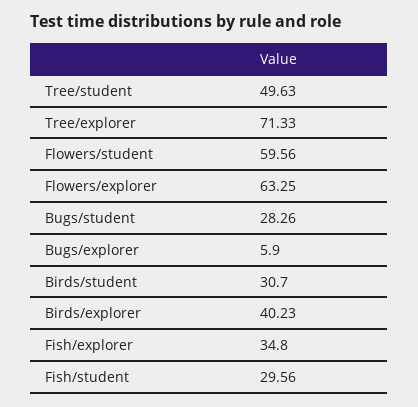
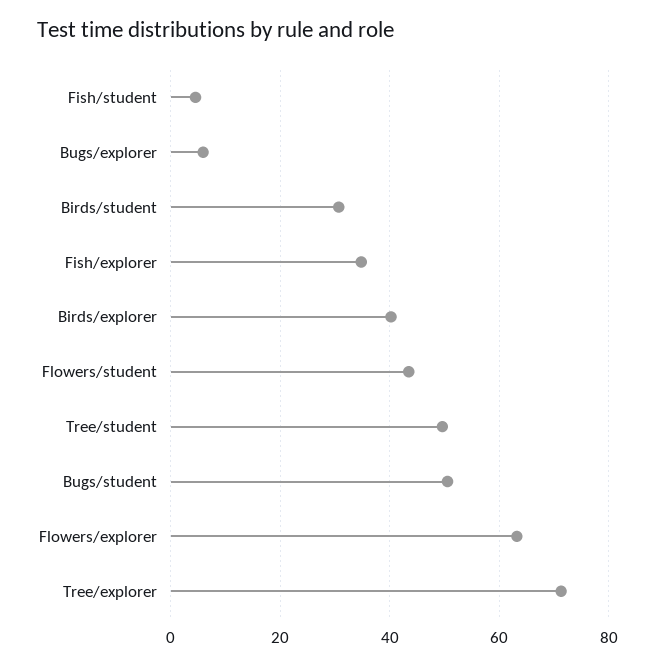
Flowers/student: 59.56 -> 44
Bugs/student: 28.26 -> 50
Fish/student: 29.56 -> 4

